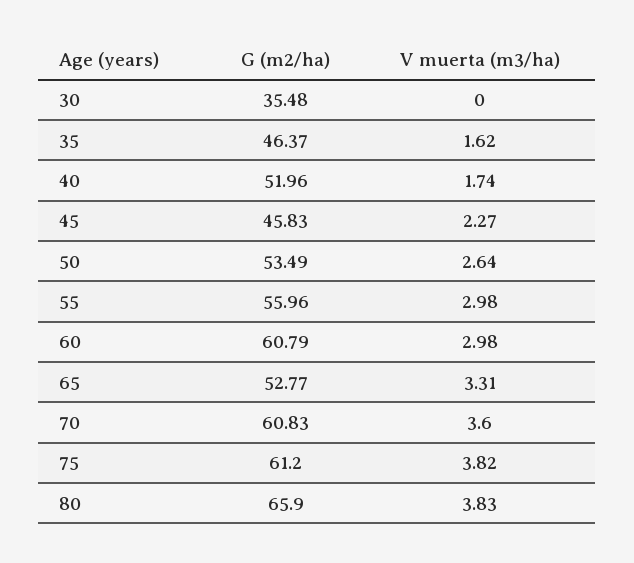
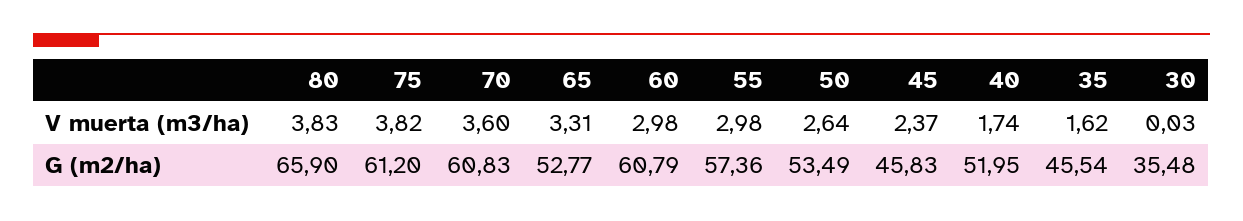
V muerta (m3/ha), 30: 0 -> 0.03
G (m2/ha), 35: 46.37 -> 45.54
G (m2/ha), 40: 51.96 -> 51.95
V muerta (m3/ha), 45: 2.27 -> 2.37
G (m2/ha), 55: 55.96 -> 57.36

